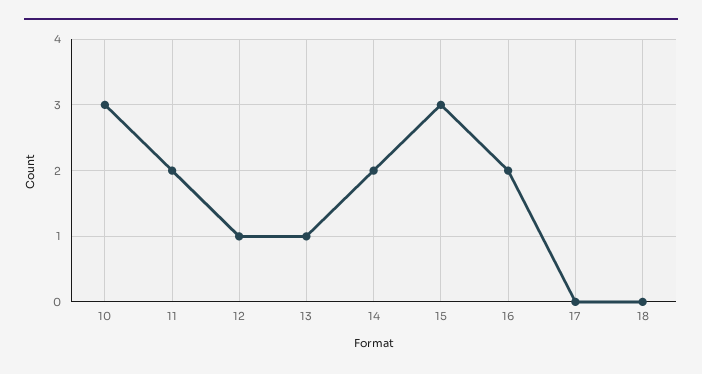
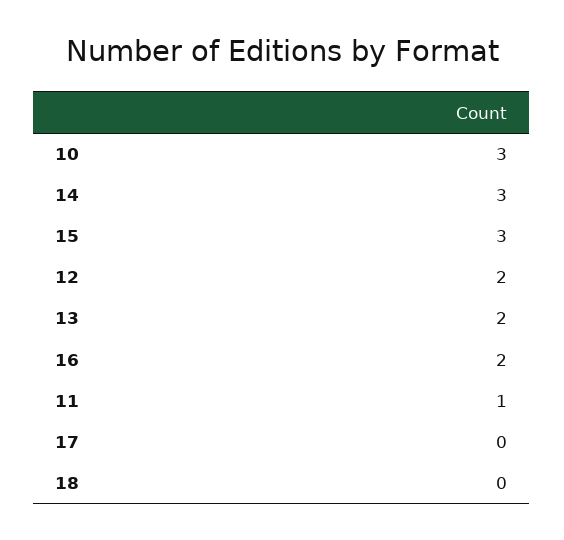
11: 2 -> 1
12: 1 -> 2
13: 1 -> 2
14: 2 -> 3

